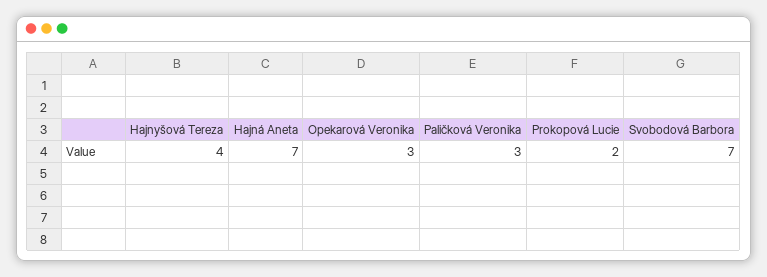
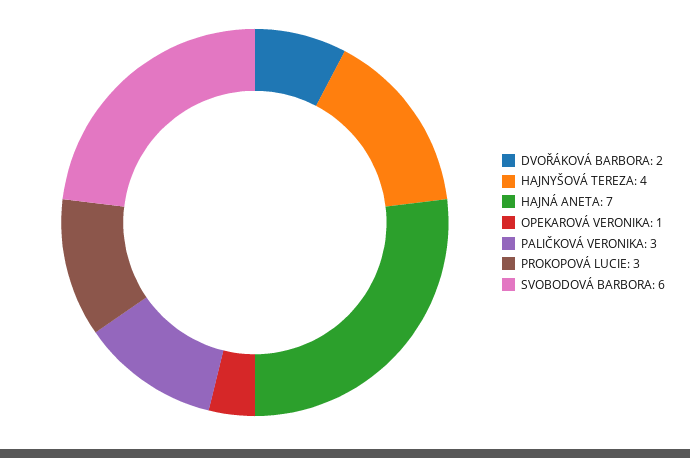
Opekarová Veronika: 3 -> 1
Prokopová Lucie: 2 -> 3
Svobodová Barbora: 7 -> 6
DVOŘÁKOVÁ BARBORA: none -> 2

